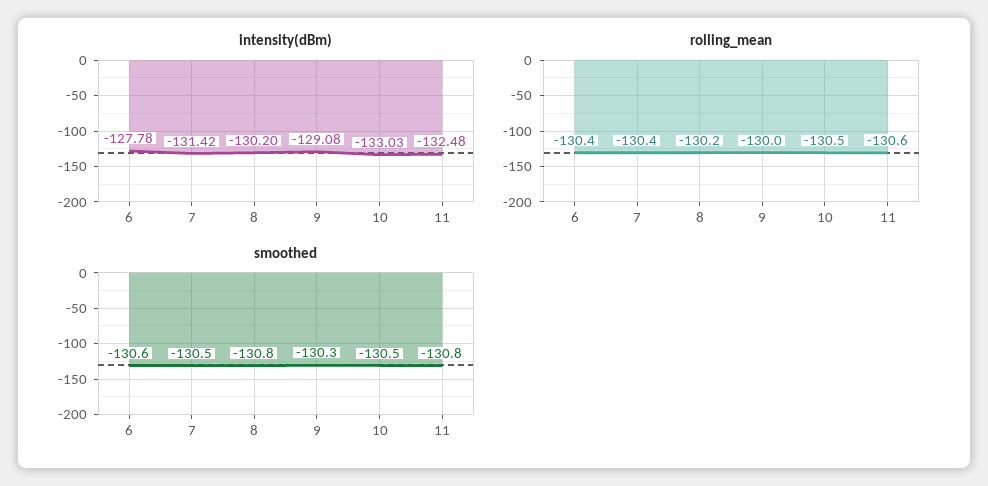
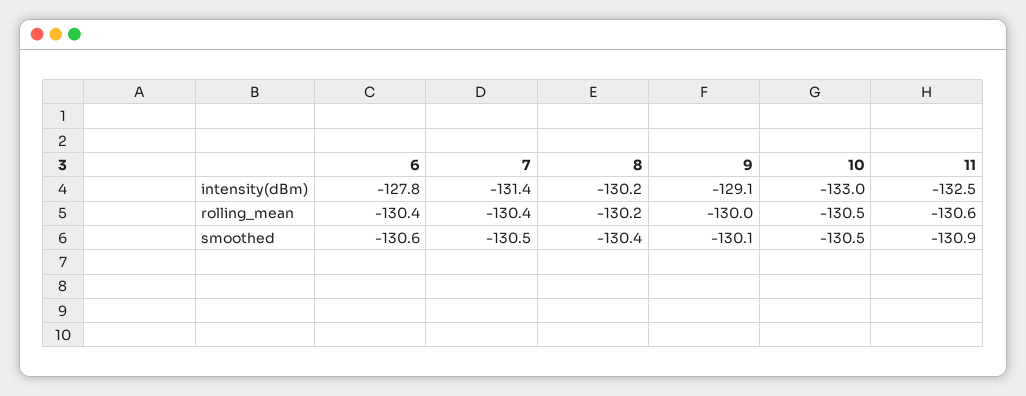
smoothed, 8: -130.8 -> -130.4
smoothed, 9: -130.3 -> -130.1
smoothed, 11: -130.8 -> -130.9

